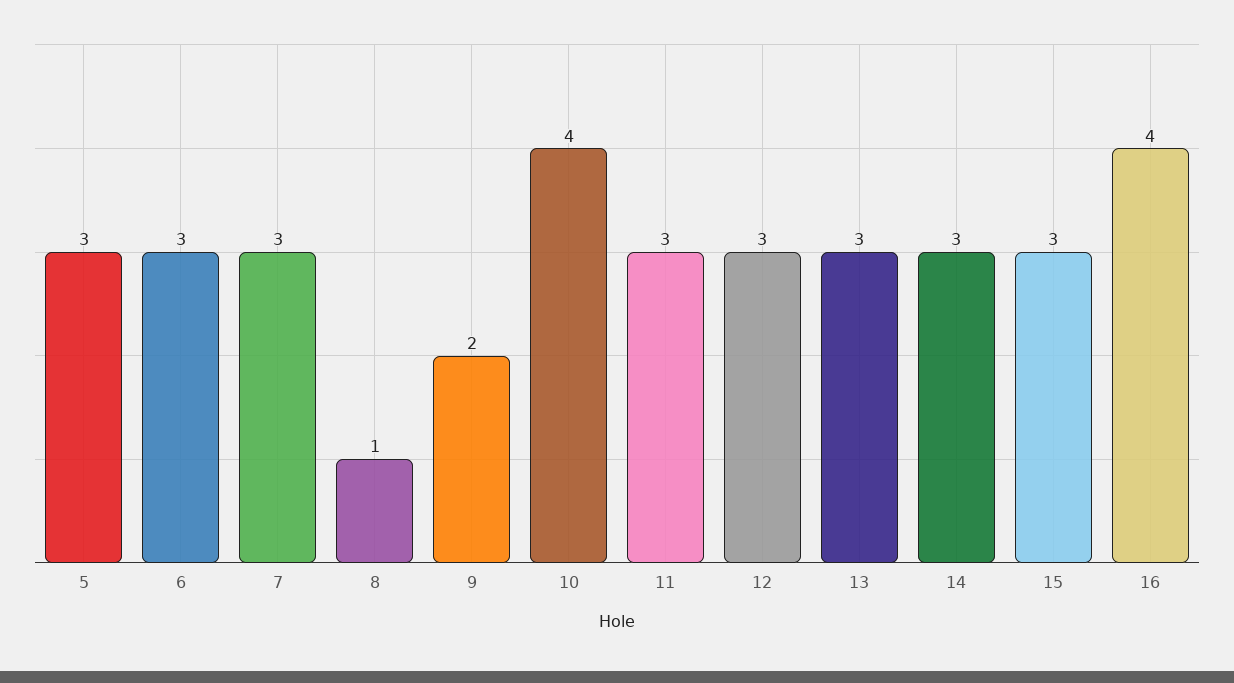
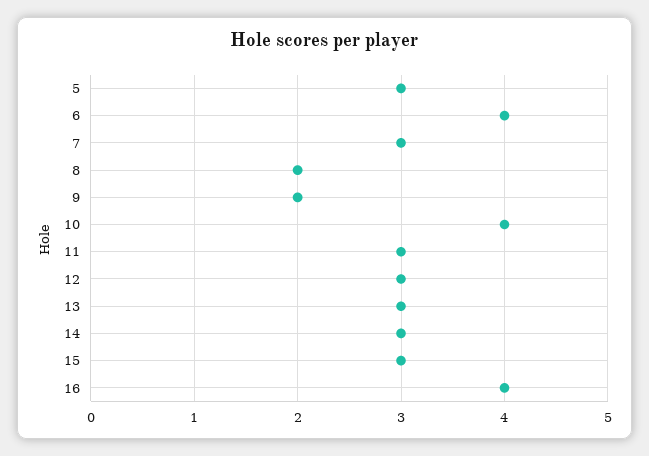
6: 3 -> 4
8: 1 -> 2

